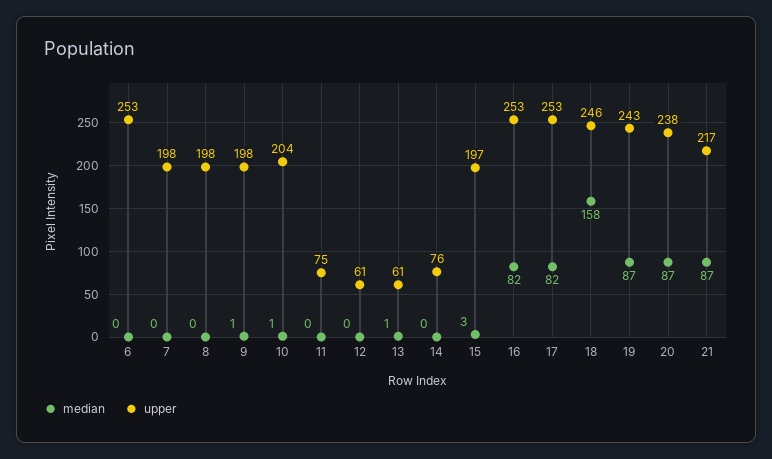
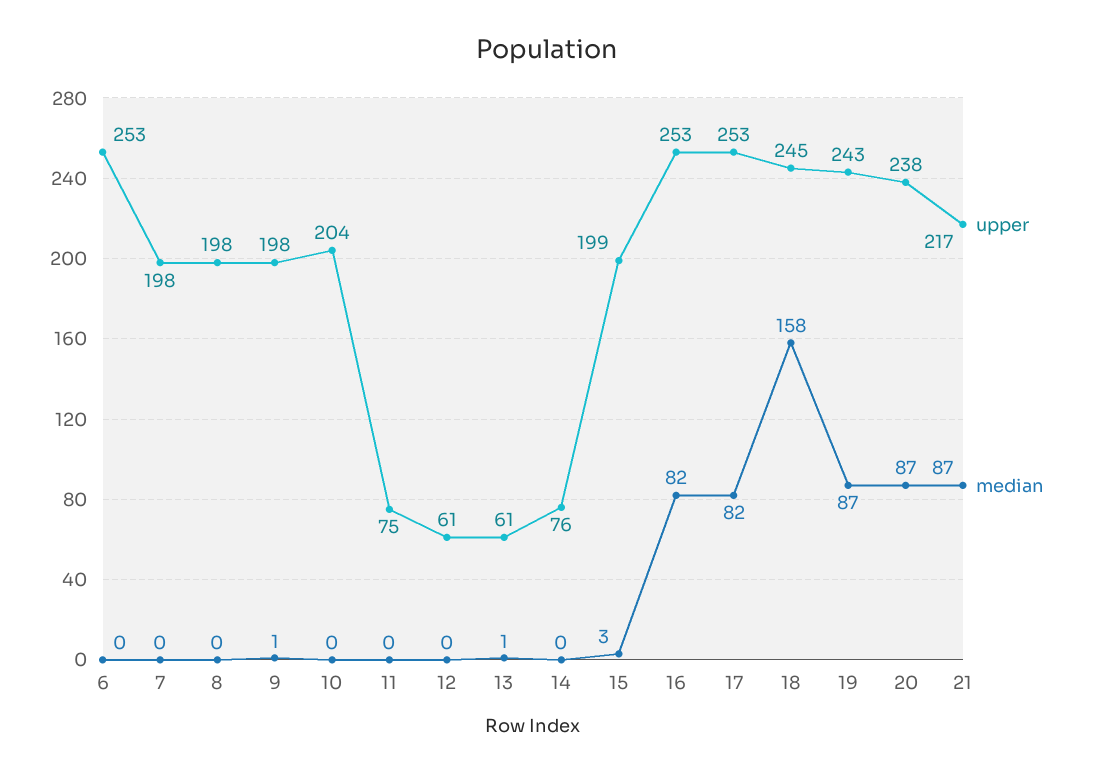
median, 10: 1 -> 0
upper, 15: 197 -> 199
upper, 18: 246 -> 245

